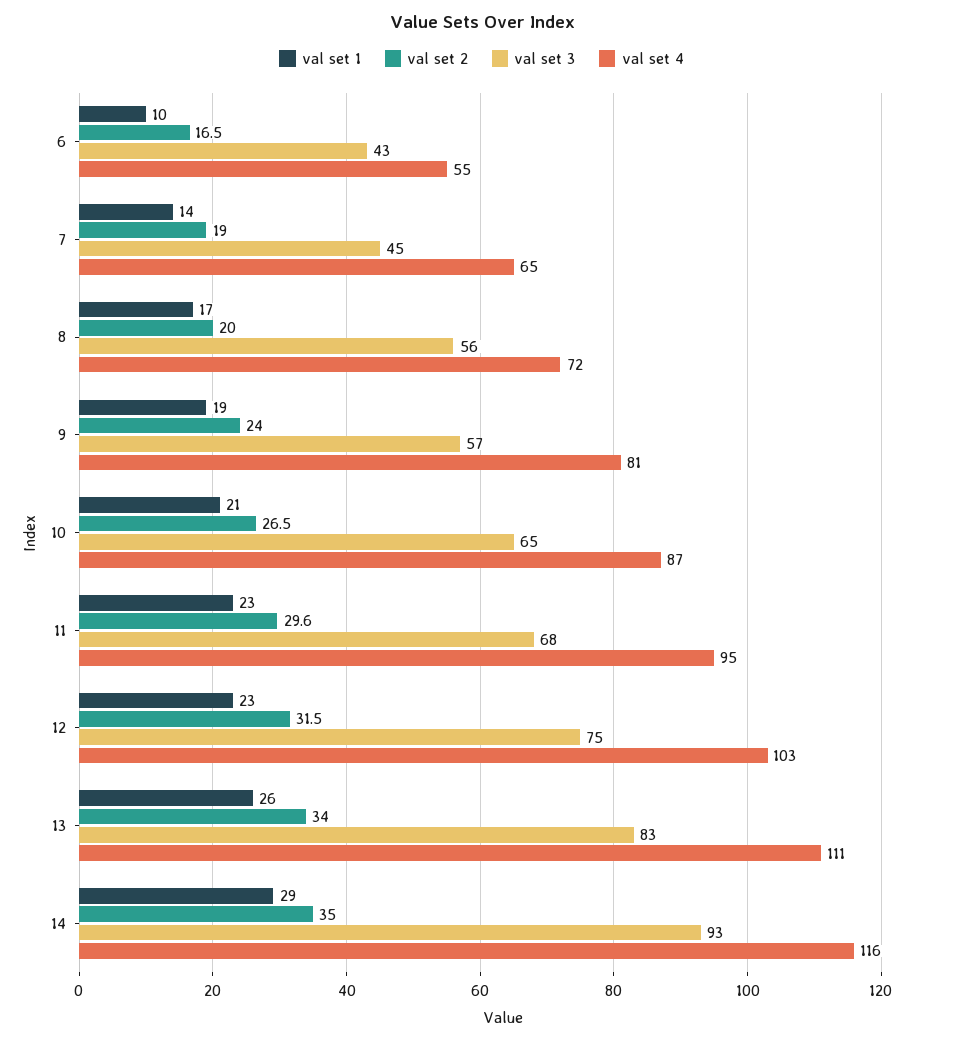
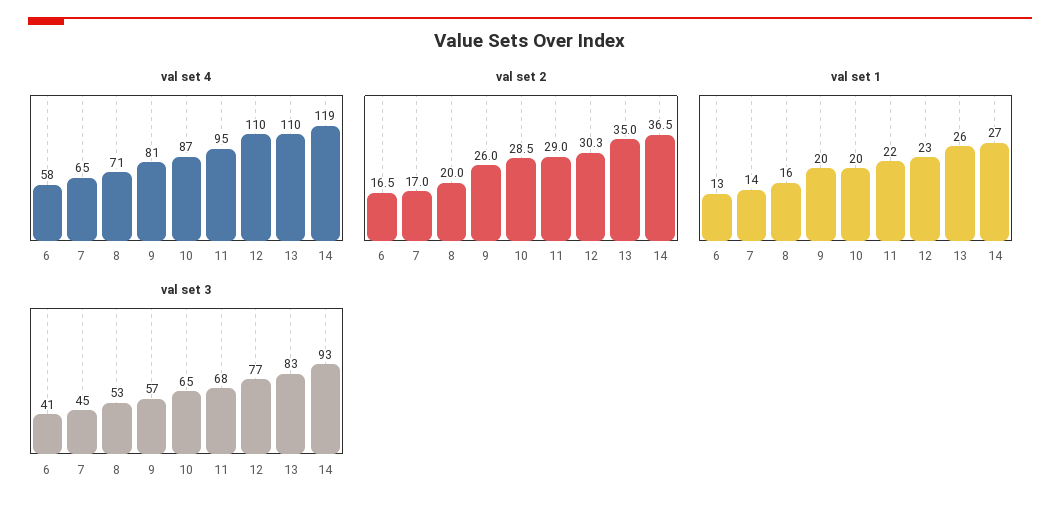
val set 1, 6: 10 -> 13
val set 3, 6: 43 -> 41
val set 4, 6: 55 -> 58
val set 2, 7: 19 -> 17
val set 1, 8: 17 -> 16
val set 3, 8: 56 -> 53
val set 4, 8: 72 -> 71
val set 1, 9: 19 -> 20
val set 2, 9: 24 -> 26
val set 1, 10: 21 -> 20
val set 2, 10: 26.5 -> 28.5
val set 1, 11: 23 -> 22
val set 2, 11: 29.6 -> 29
val set 2, 12: 31.5 -> 30.3
val set 3, 12: 75 -> 77
val set 4, 12: 103 -> 110
val set 2, 13: 34 -> 35
val set 4, 13: 111 -> 110
val set 1, 14: 29 -> 27
val set 2, 14: 35 -> 36.5
val set 4, 14: 116 -> 119

